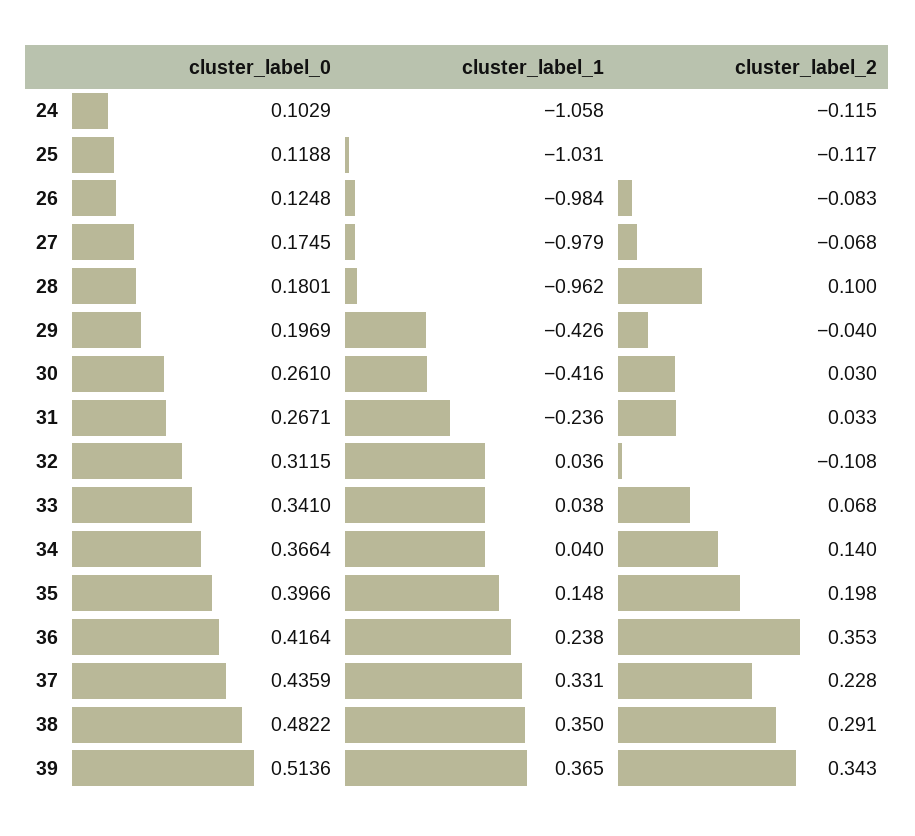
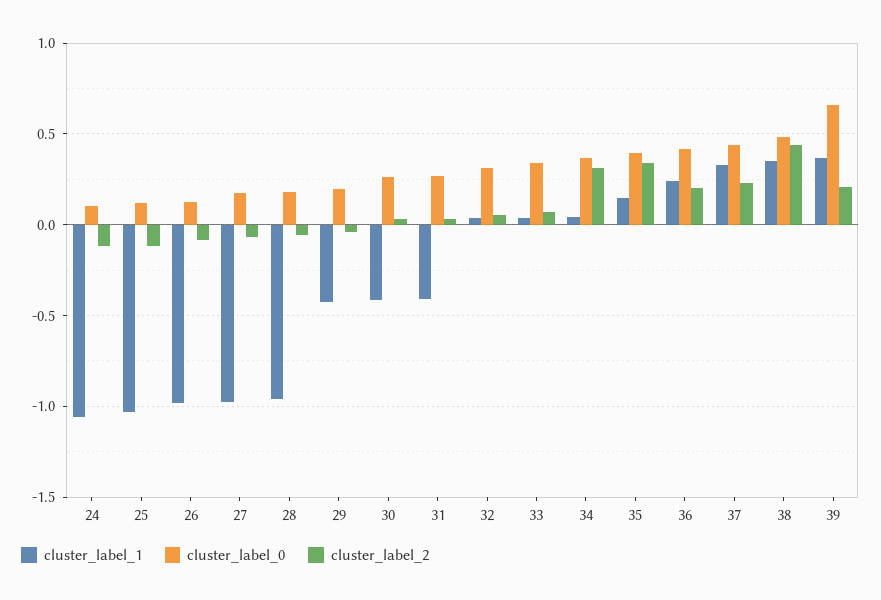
cluster_label_2, 28: 0.1 -> -0.05
cluster_label_1, 31: -0.236 -> -0.4
cluster_label_2, 32: -0.108 -> 0.05
cluster_label_2, 34: 0.14 -> 0.3
cluster_label_2, 35: 0.198 -> 0.35
cluster_label_2, 36: 0.353 -> 0.2
cluster_label_2, 38: 0.291 -> 0.45
cluster_label_0, 39: 0.5136 -> 0.65
cluster_label_2, 39: 0.343 -> 0.2

